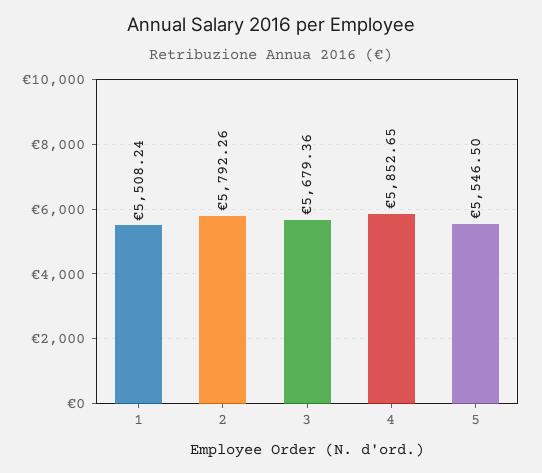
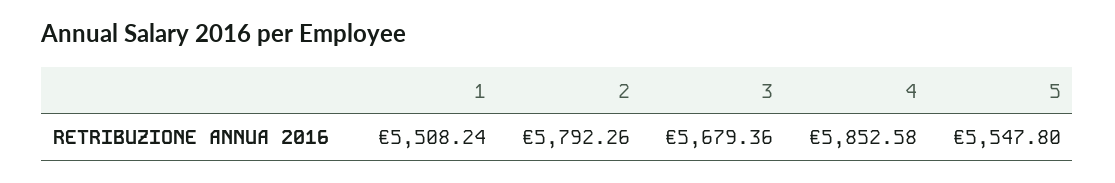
4: 5852.65 -> 5852.58
5: 5546.5 -> 5547.8

